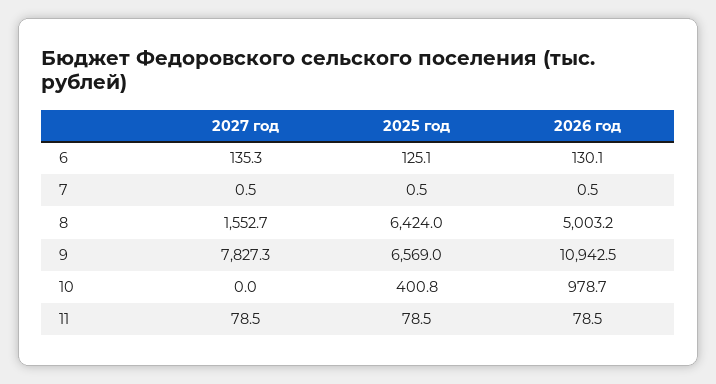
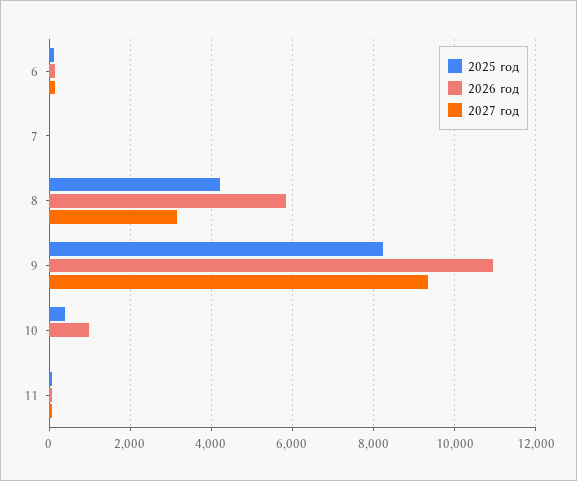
2027 год, 8: 1552.7 -> 3200
2025 год, 8: 6424 -> 4200
2026 год, 8: 5003.2 -> 5800
2027 год, 9: 7827.3 -> 9400
2025 год, 9: 6569 -> 8200

